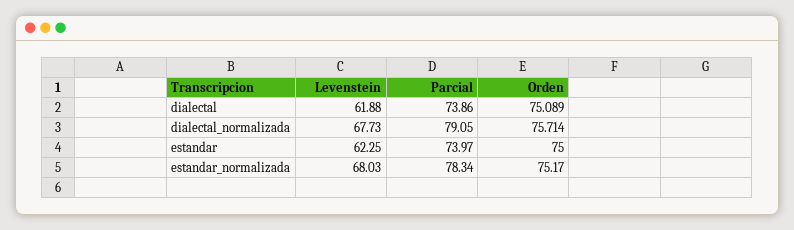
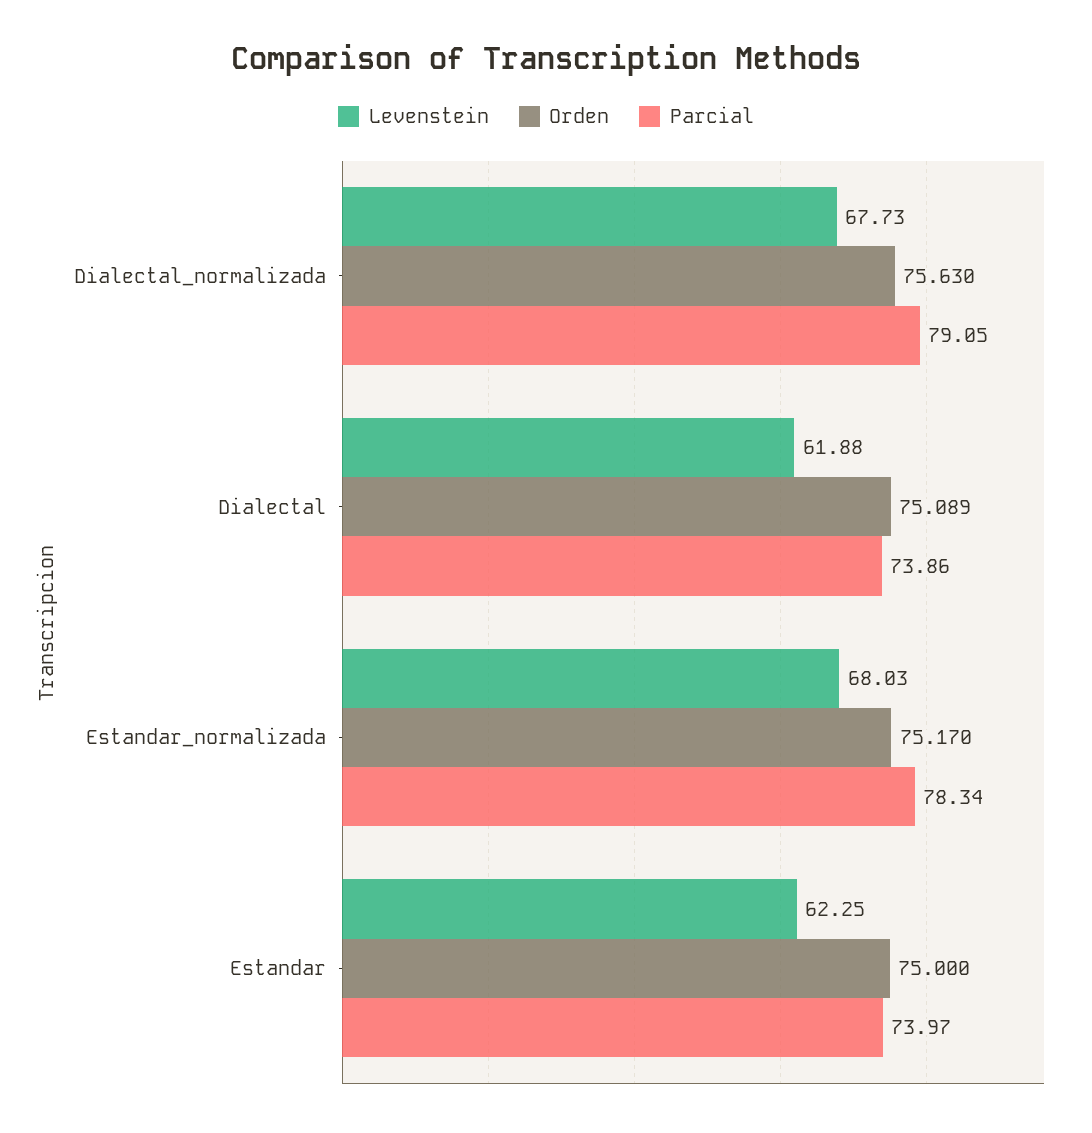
Orden, dialectal_normalizada: 75.714 -> 75.63

